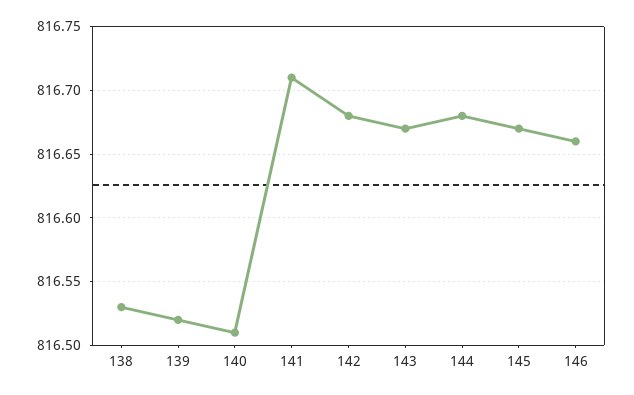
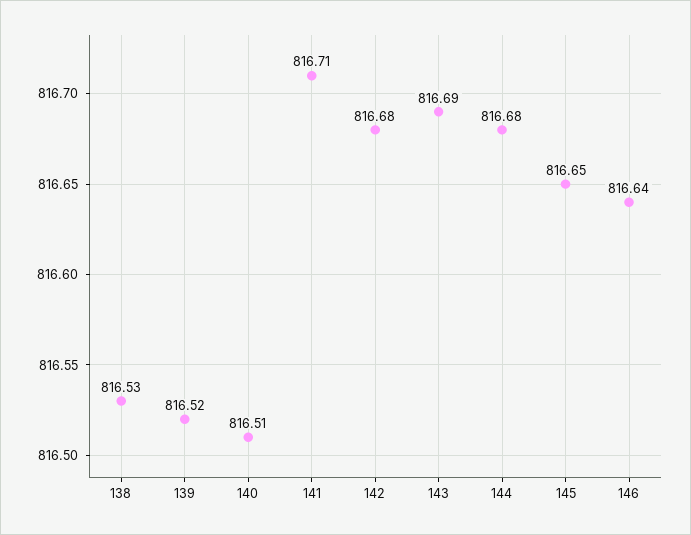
143: 816.67 -> 816.69
145: 816.67 -> 816.65
146: 816.66 -> 816.64

